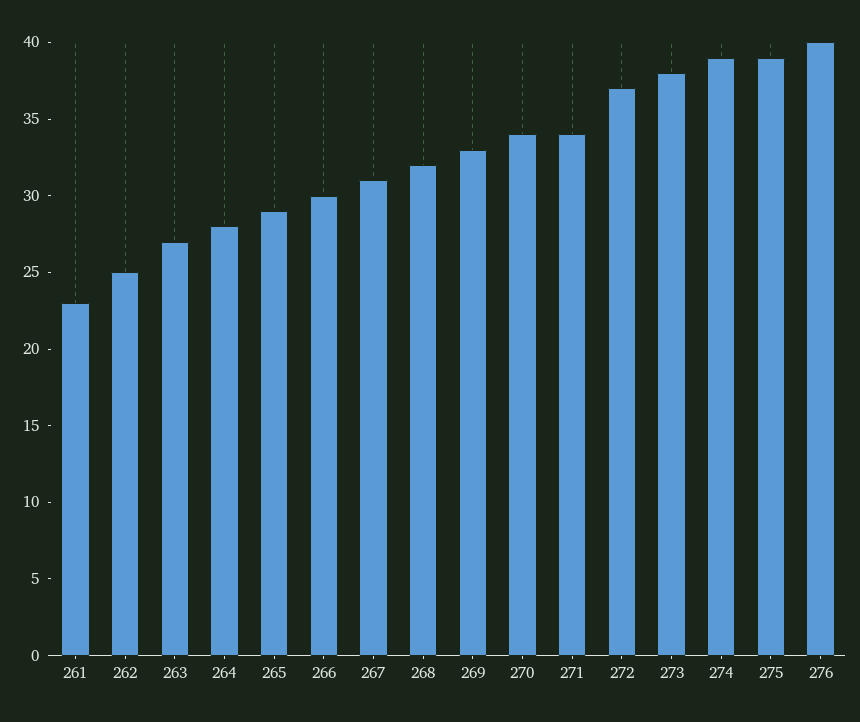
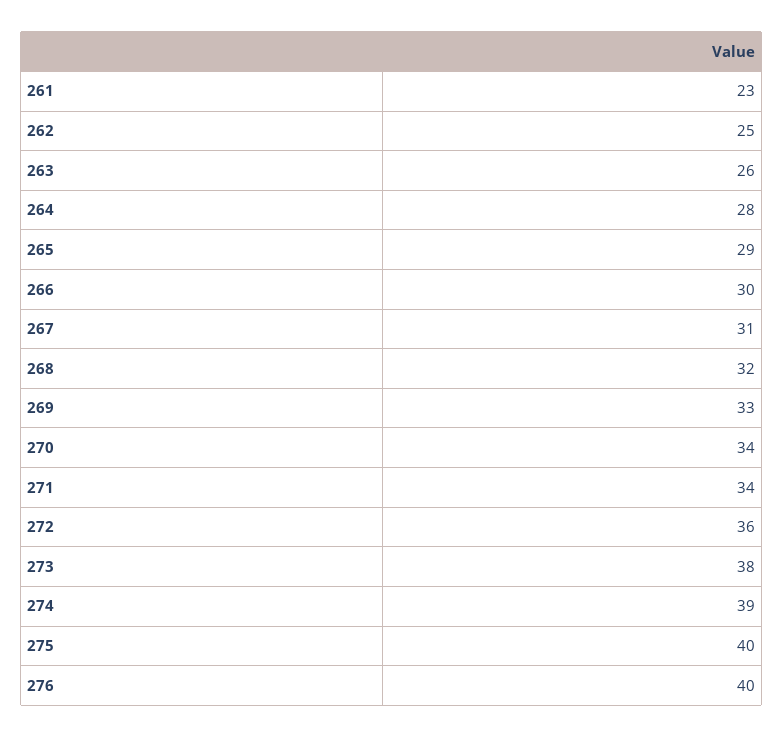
263: 27 -> 26
272: 37 -> 36
275: 39 -> 40

